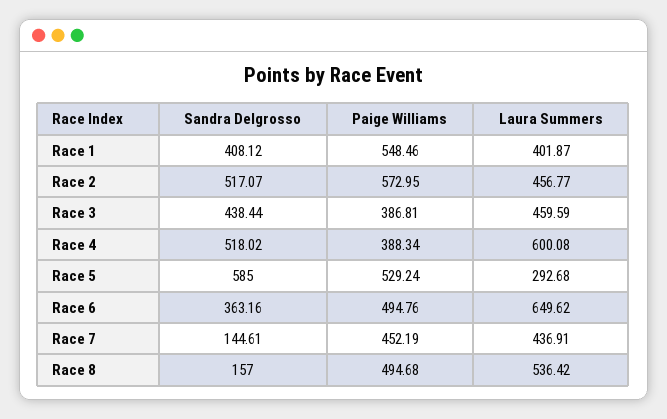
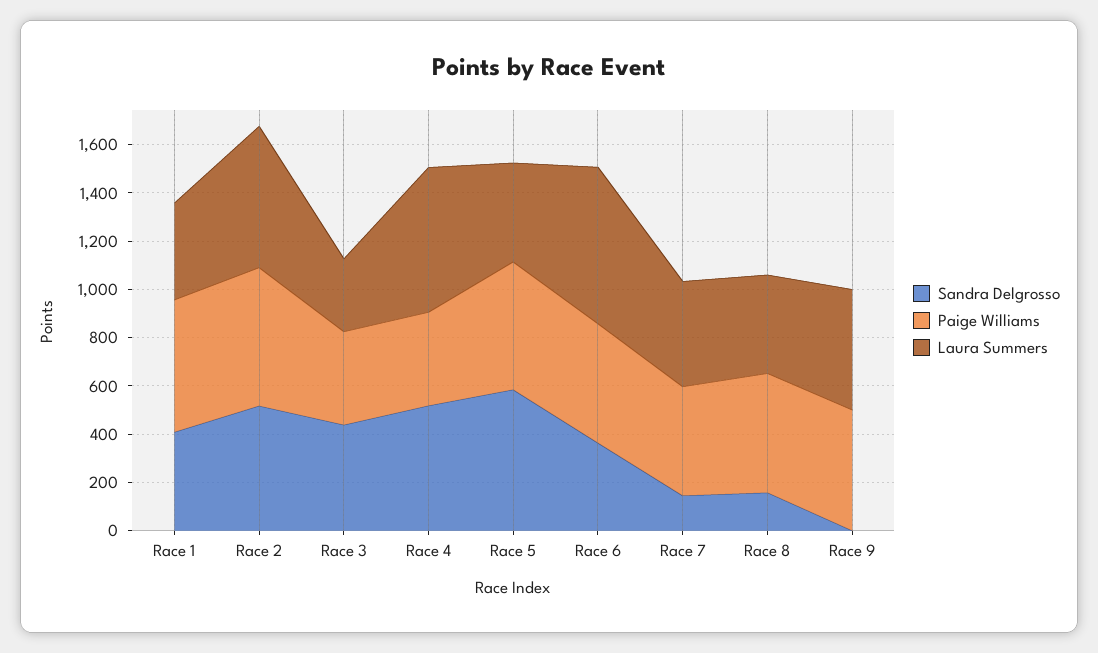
Laura Summers, Race 2: 456.77 -> 600
Laura Summers, Race 3: 459.59 -> 300
Laura Summers, Race 5: 292.68 -> 400
Laura Summers, Race 8: 536.42 -> 400
Sandra Delgrosso, Race 9: none -> 0
Paige Williams, Race 9: none -> 500
Laura Summers, Race 9: none -> 500

